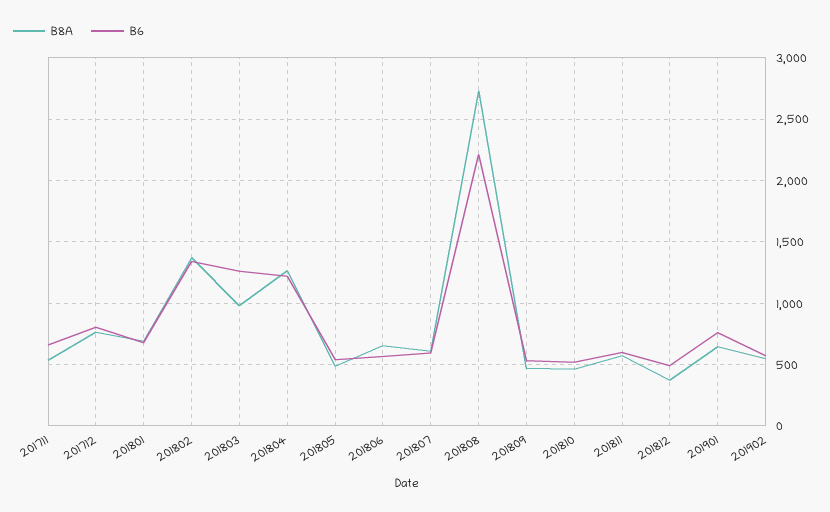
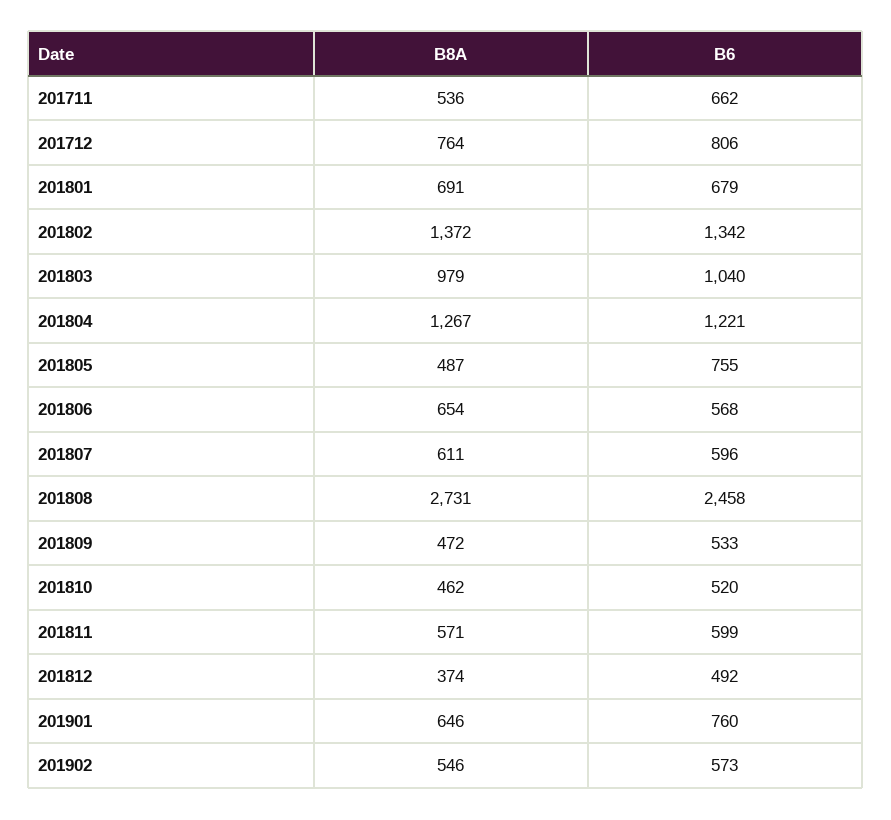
B6, 201803: 1250 -> 1040
B6, 201805: 550 -> 755
B6, 201808: 2200 -> 2458

